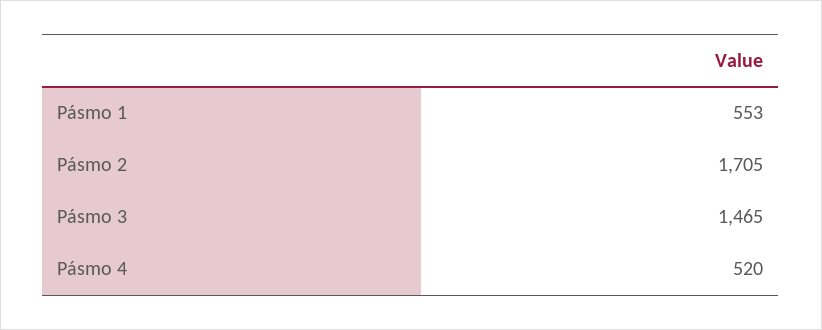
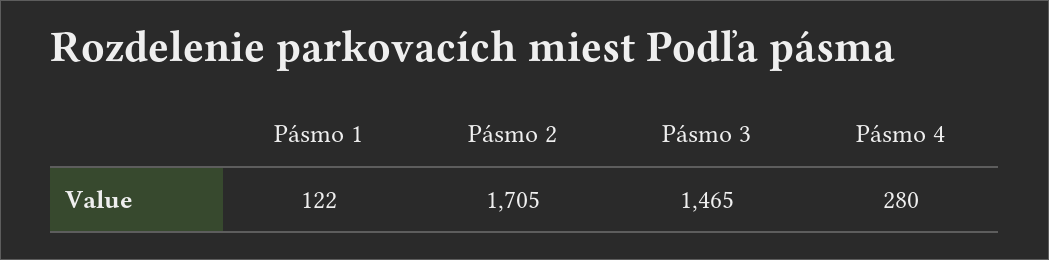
Pásmo 1: 553 -> 122
Pásmo 4: 520 -> 280

